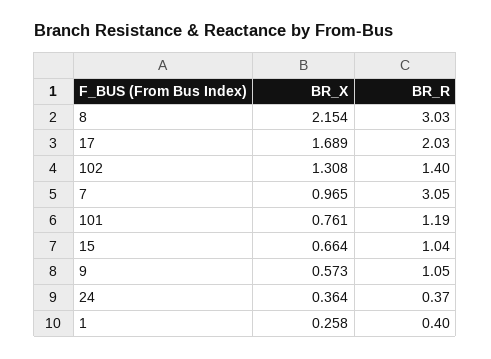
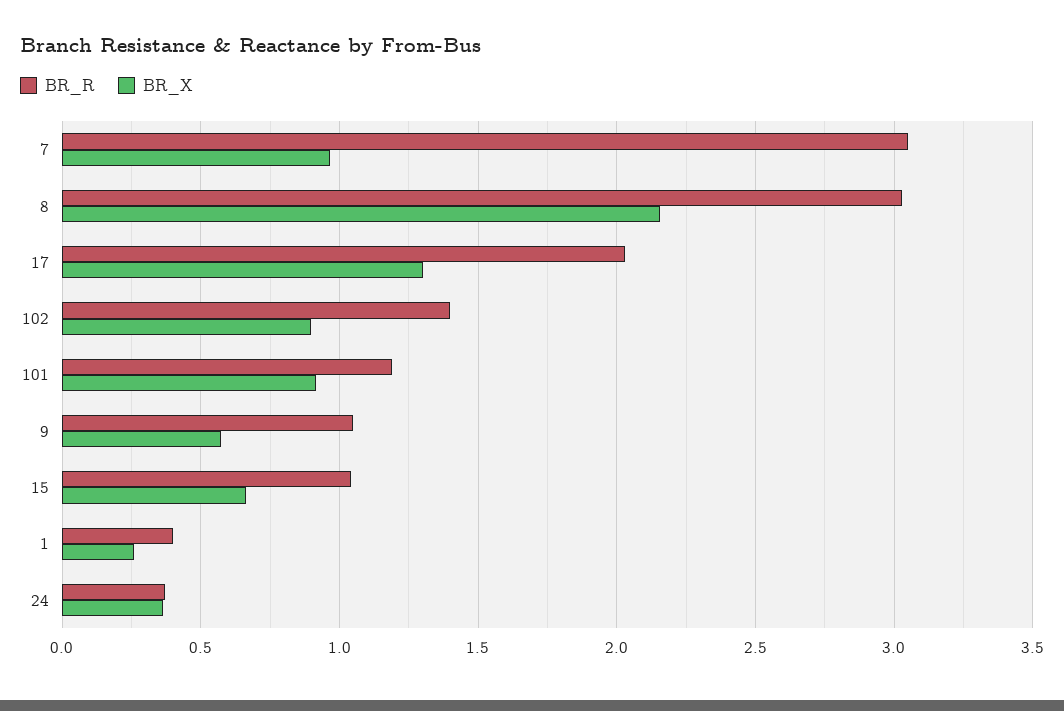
BR_X, 17: 1.689 -> 1.3
BR_X, 102: 1.308 -> 0.9
BR_X, 101: 0.761 -> 0.9

